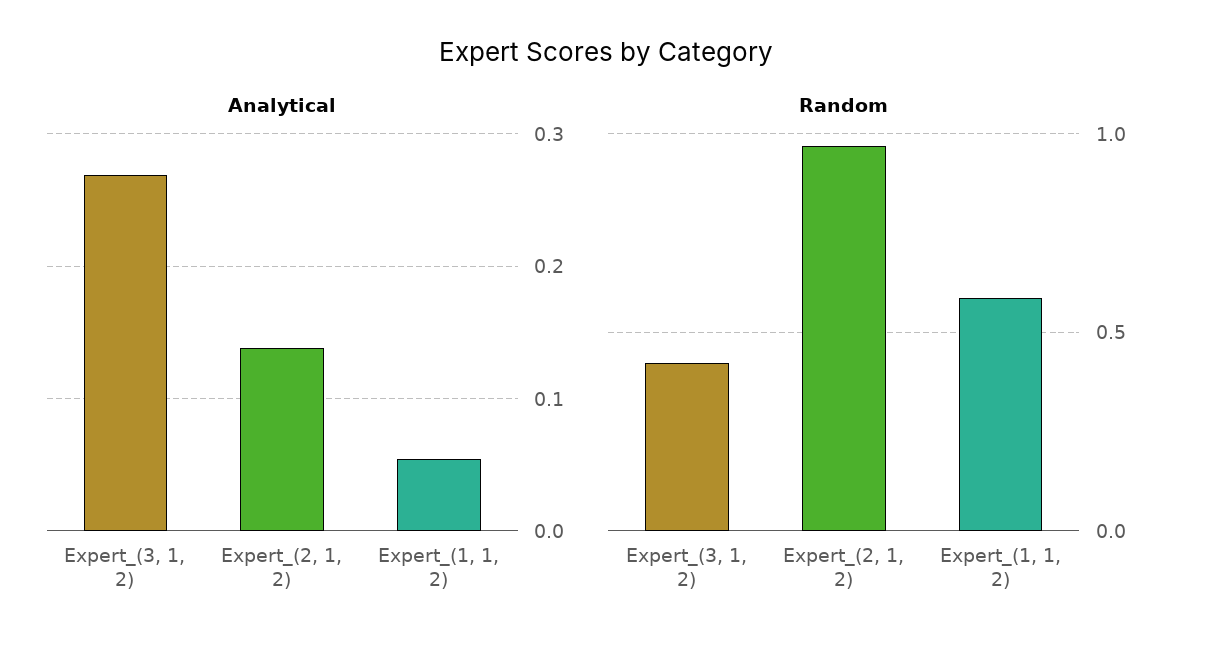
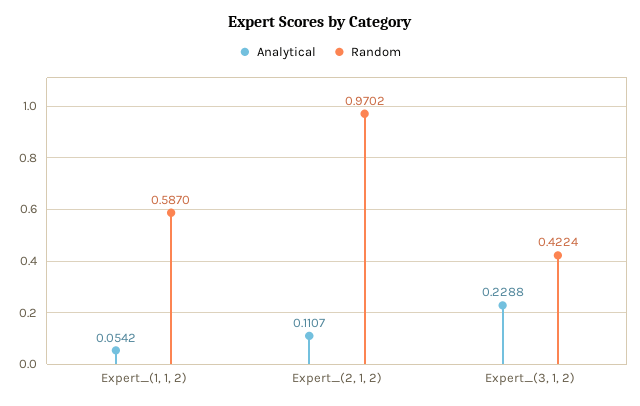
Analytical, Expert_(3, 1, 2): 0.27 -> 0.2288
Analytical, Expert_(2, 1, 2): 0.14 -> 0.1107

